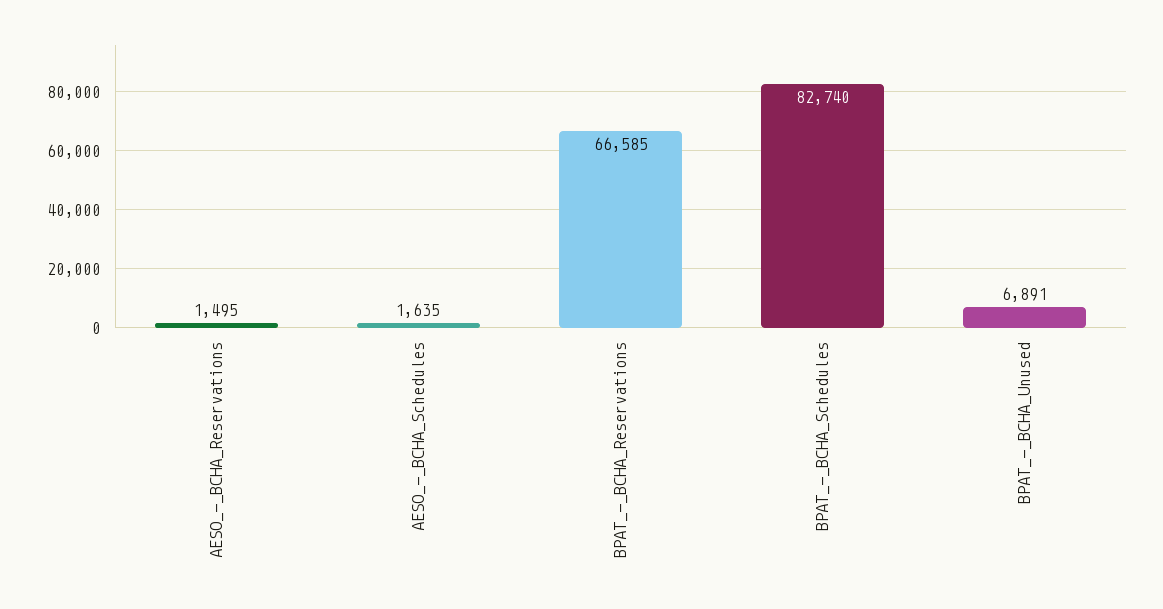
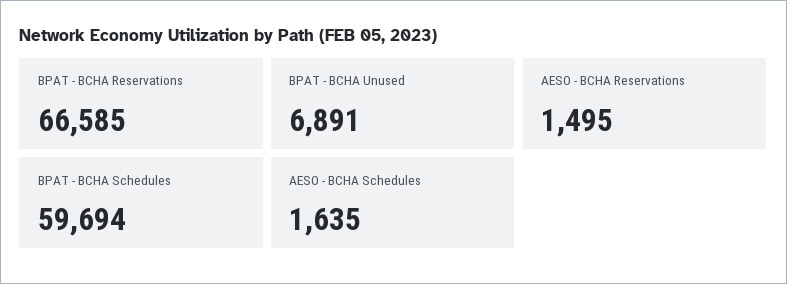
BPAT_-_BCHA_Schedules: 82740 -> 59694

